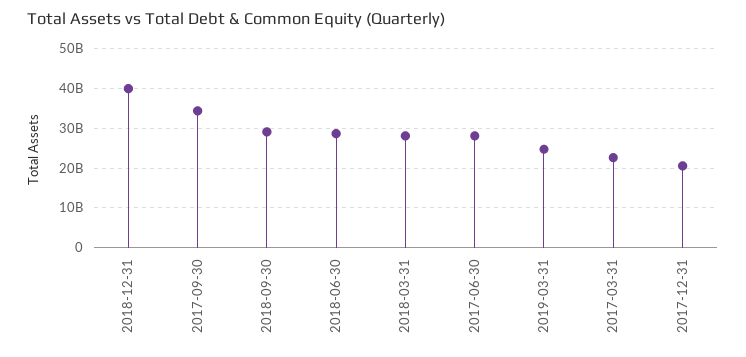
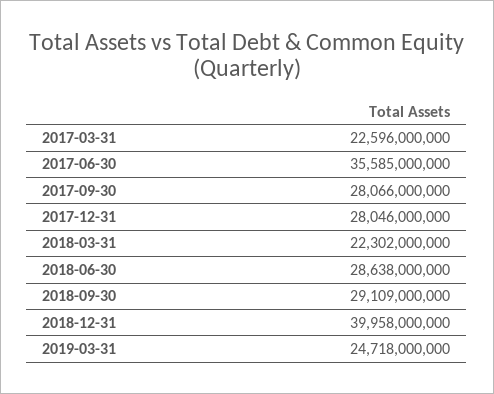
2017-09-30: 34000000000 -> 28066000000
2018-03-31: 28000000000 -> 22302000000
2017-06-30: 28000000000 -> 35585000000
2017-12-31: 20000000000 -> 28046000000

